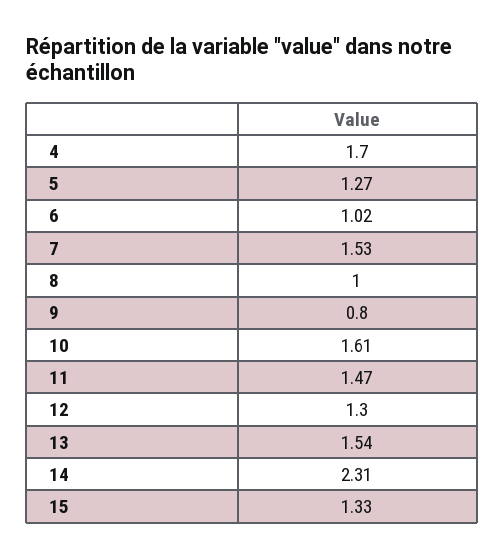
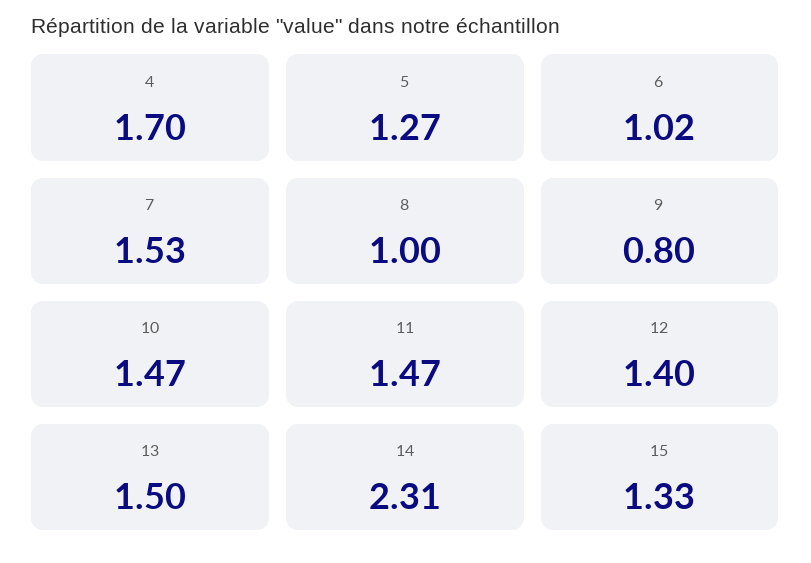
10: 1.61 -> 1.47
12: 1.3 -> 1.4
13: 1.54 -> 1.5

